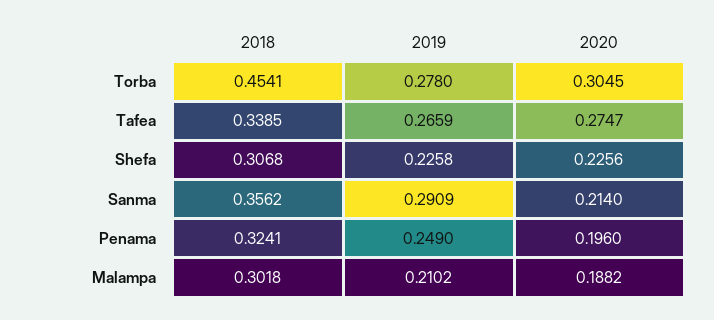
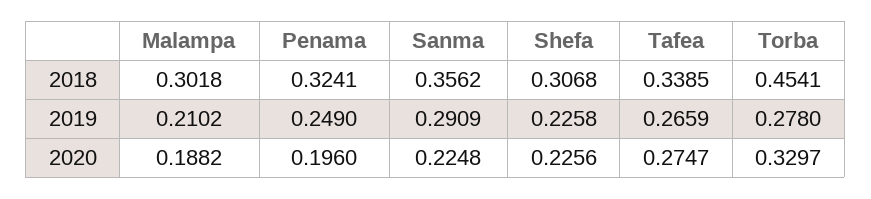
2020, Torba: 0.3045 -> 0.3297
2020, Sanma: 0.214 -> 0.2248

